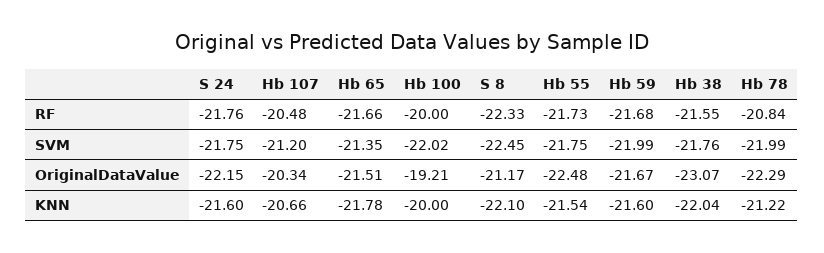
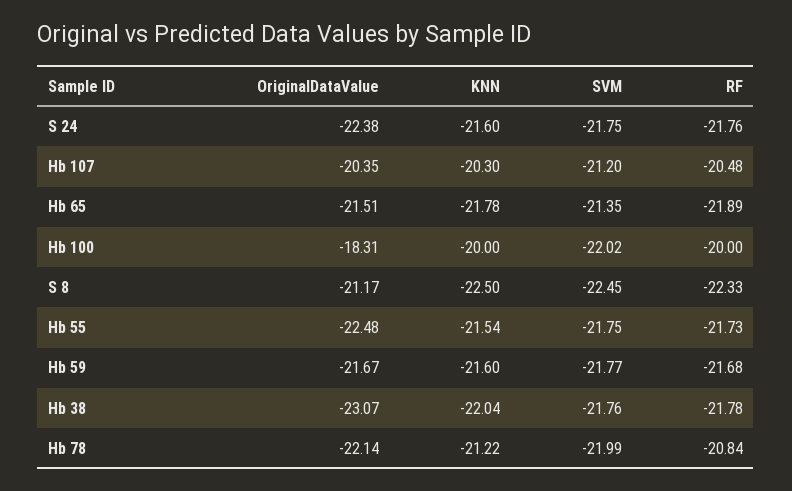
Hb 65, RF: -21.66 -> -21.89
Hb 38, RF: -21.55 -> -21.78
Hb 59, SVM: -21.99 -> -21.77
S 24, OriginalDataValue: -22.15 -> -22.38
Hb 107, OriginalDataValue: -20.34 -> -20.35
Hb 100, OriginalDataValue: -19.21 -> -18.31
Hb 78, OriginalDataValue: -22.29 -> -22.14
Hb 107, KNN: -20.66 -> -20.3
S 8, KNN: -22.1 -> -22.5

